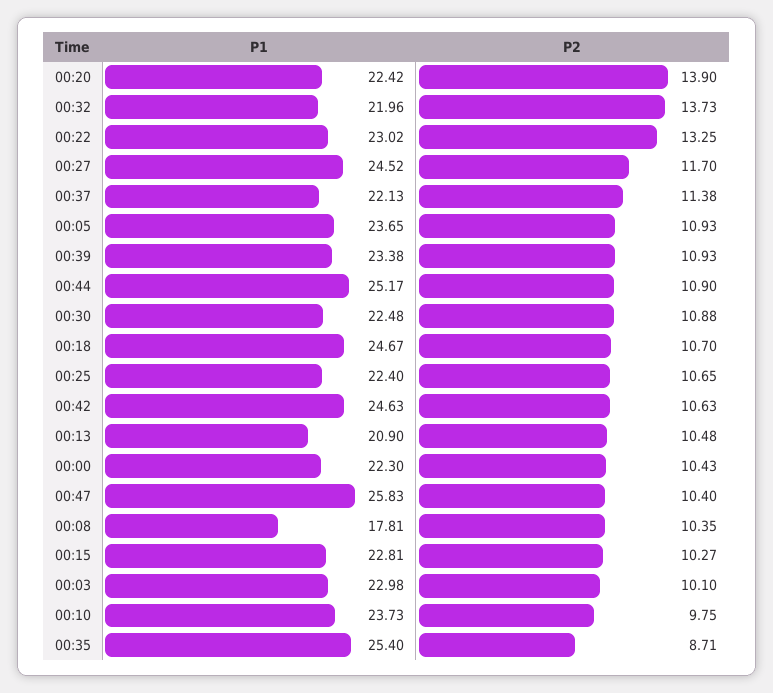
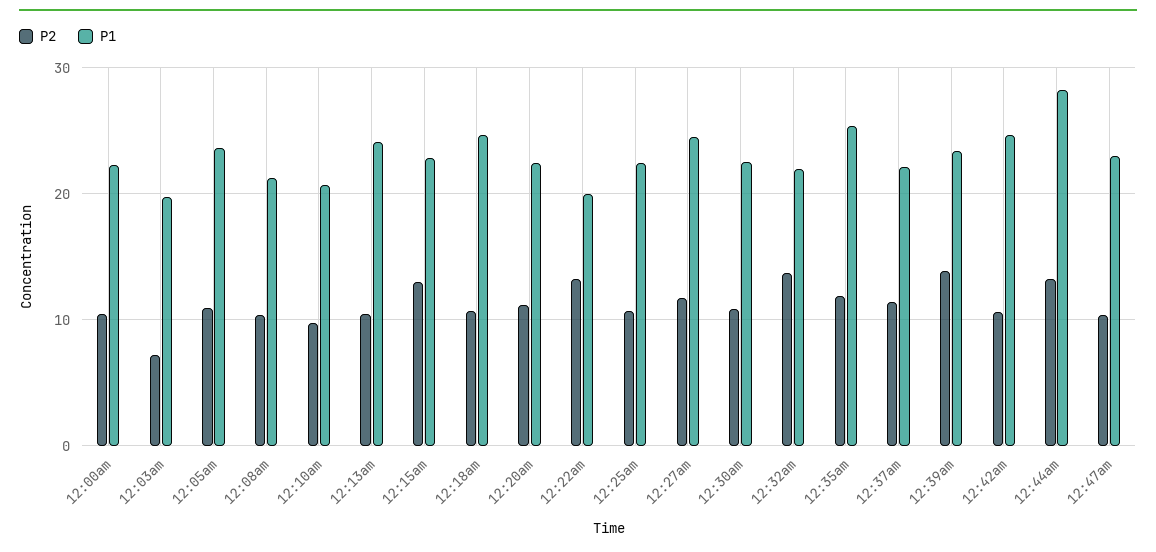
P2, 00:20: 13.9 -> 11
P1, 00:22: 23.02 -> 20
P2, 00:39: 10.93 -> 14
P1, 00:44: 25.17 -> 28
P2, 00:44: 10.9 -> 13
P1, 00:13: 20.9 -> 24
P1, 00:47: 25.83 -> 23
P1, 00:08: 17.81 -> 21
P2, 00:15: 10.27 -> 13
P1, 00:03: 22.98 -> 20
P2, 00:03: 10.1 -> 7
P1, 00:10: 23.73 -> 21
P2, 00:35: 8.71 -> 12

